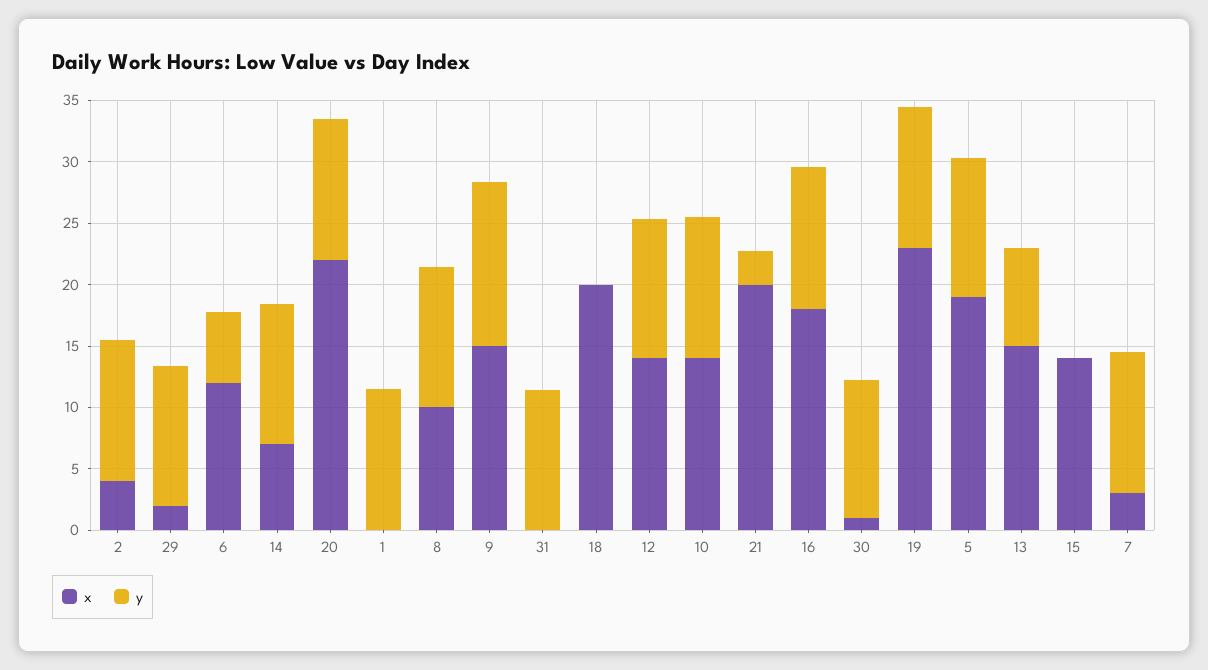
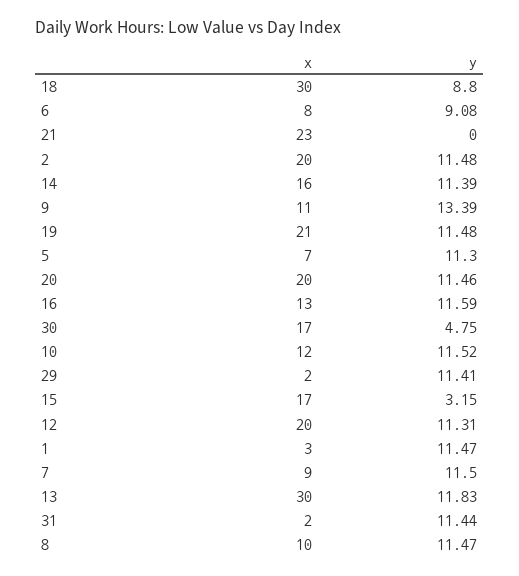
x, 2: 4 -> 20
x, 6: 12 -> 8
y, 6: 6 -> 9.08
x, 14: 7 -> 16
x, 20: 22 -> 20
x, 1: 0 -> 3
x, 9: 15 -> 11
x, 31: 0 -> 2
x, 18: 20 -> 30
y, 18: 0 -> 8.8
x, 12: 14 -> 20
x, 10: 14 -> 12
x, 21: 20 -> 23
y, 21: 3 -> 0
x, 16: 18 -> 13
x, 30: 1 -> 17
y, 30: 11 -> 4.75
x, 19: 23 -> 21
x, 5: 19 -> 7
x, 13: 15 -> 30
y, 13: 8 -> 11.83
x, 15: 14 -> 17
y, 15: 0 -> 3.15
x, 7: 3 -> 9

